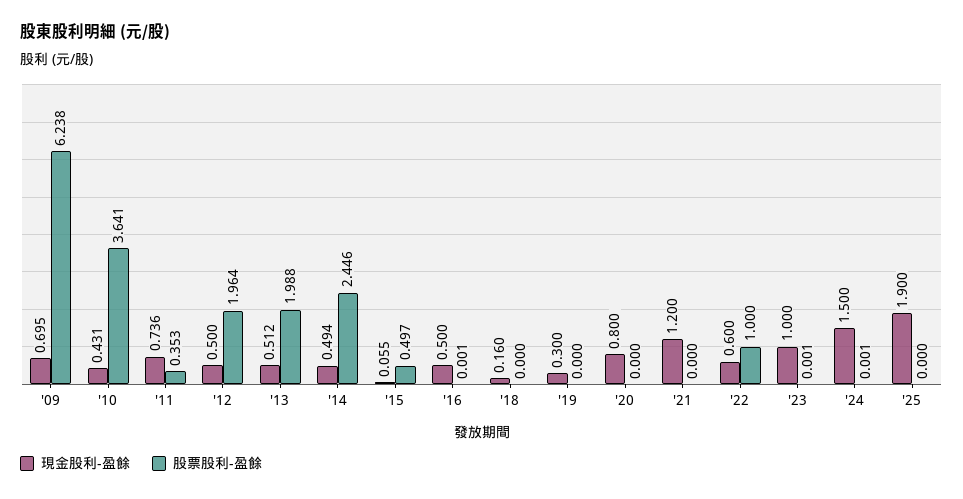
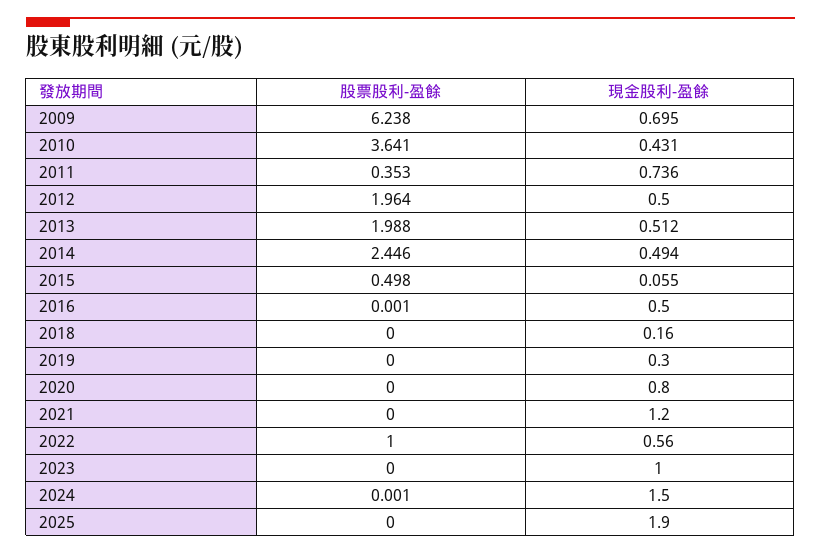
股票股利-盈餘, '15: 0.497 -> 0.498
現金股利-盈餘, '22: 0.6 -> 0.56
股票股利-盈餘, '23: 0.001 -> 0

